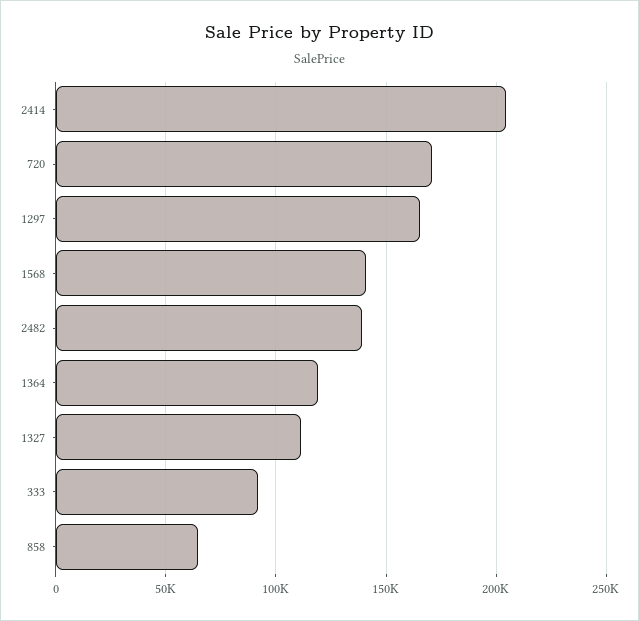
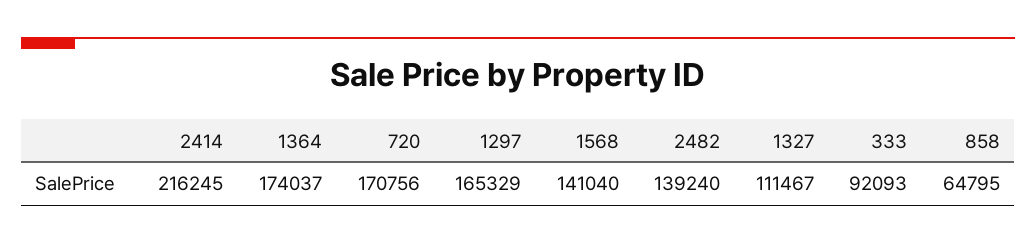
2414: 205000 -> 216245
1364: 120000 -> 174037

